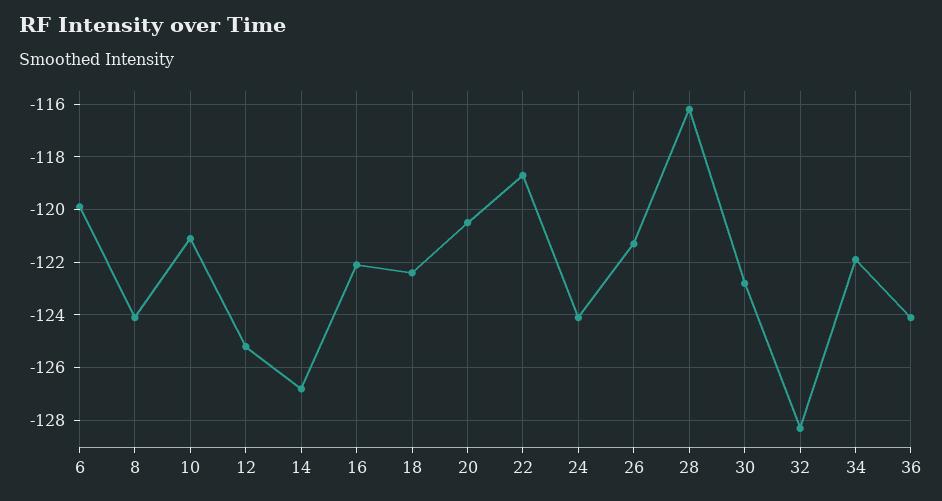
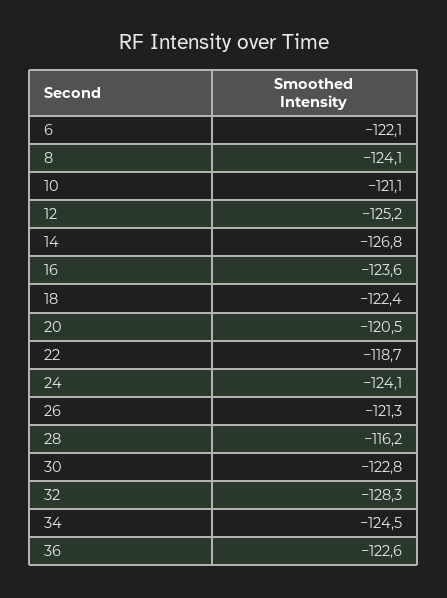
6: -120 -> -122.1
16: -122 -> -123.6
34: -122 -> -124.5
36: -124 -> -122.6

